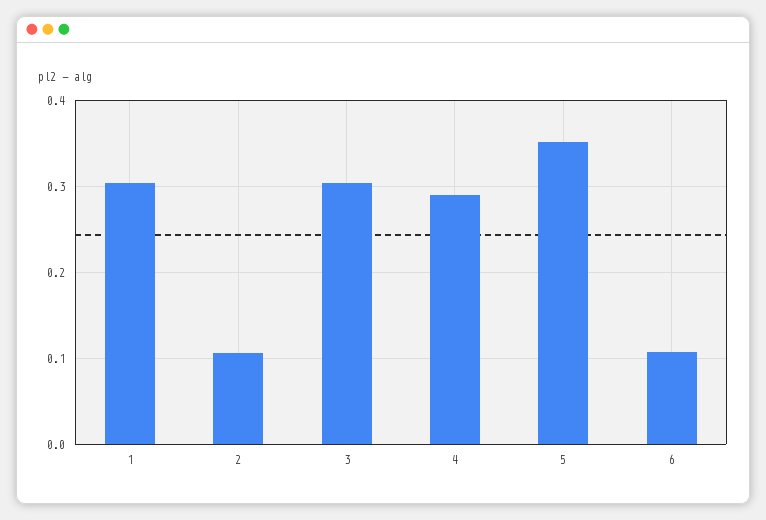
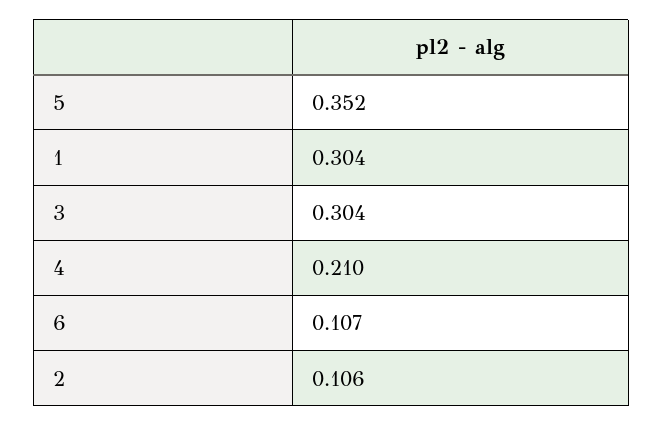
4: 0.29 -> 0.21

